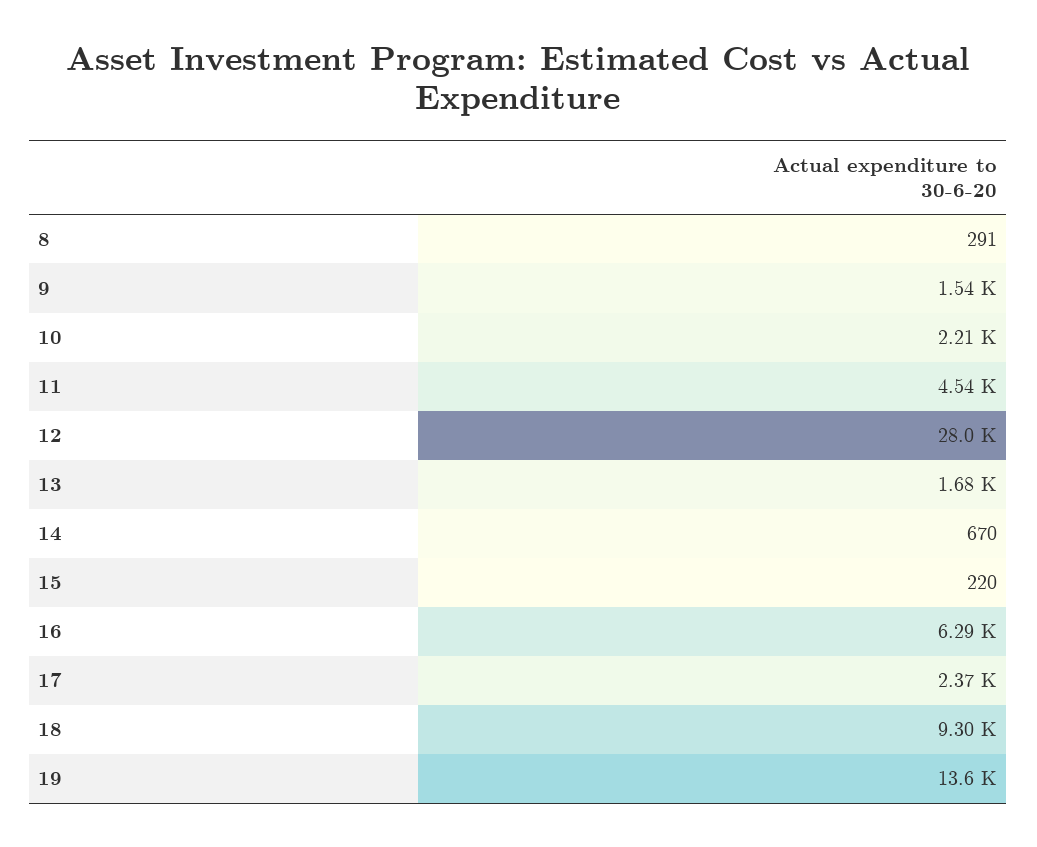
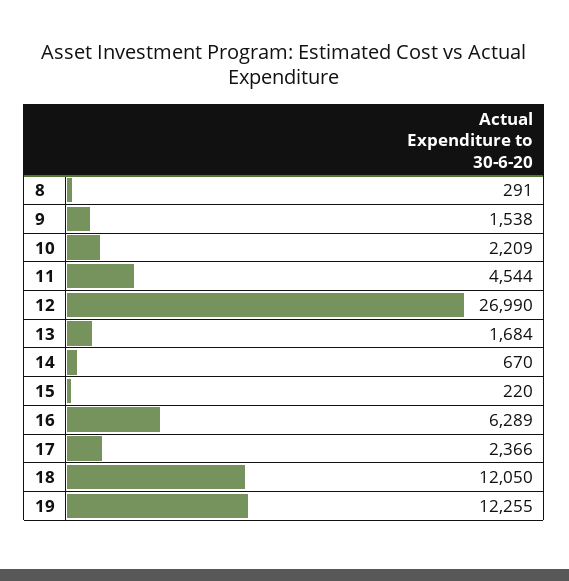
12: 28000 -> 26990
18: 9300 -> 12050
19: 13600 -> 12255

